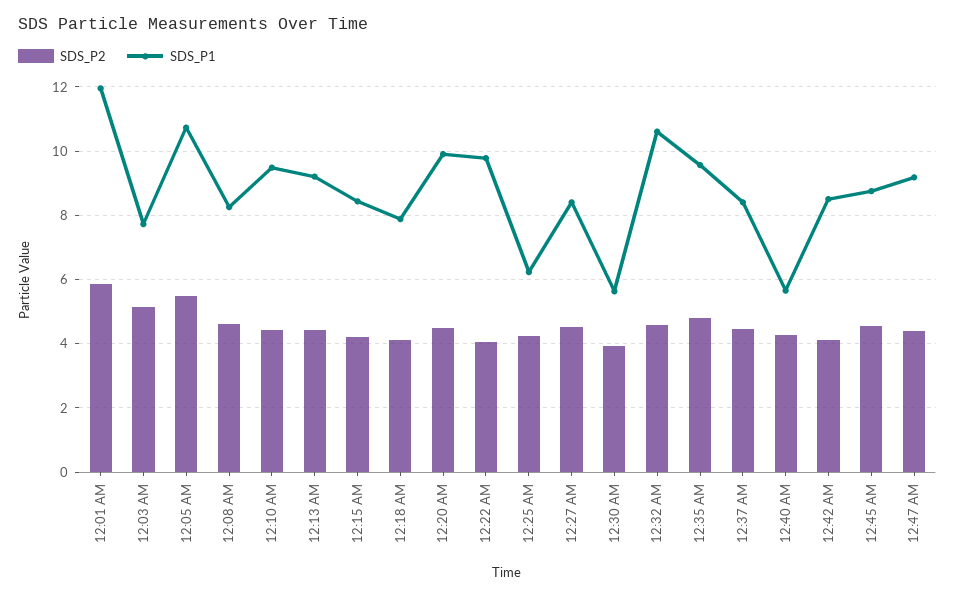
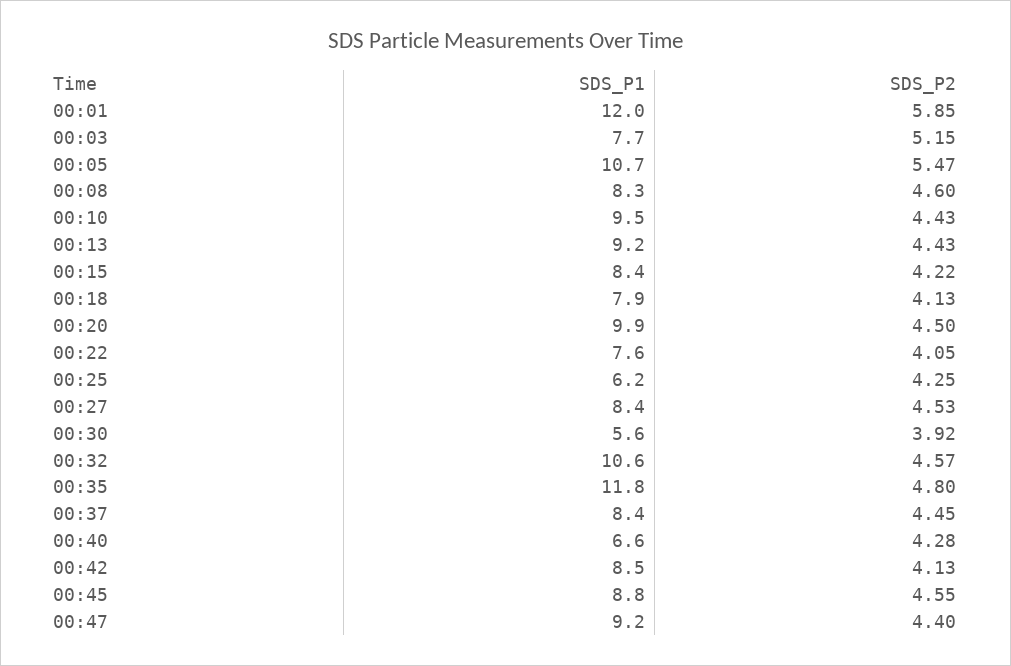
SDS_P1, 12:22 AM: 9.8 -> 7.6
SDS_P1, 12:35 AM: 9.6 -> 11.8
SDS_P1, 12:40 AM: 5.6 -> 6.6

